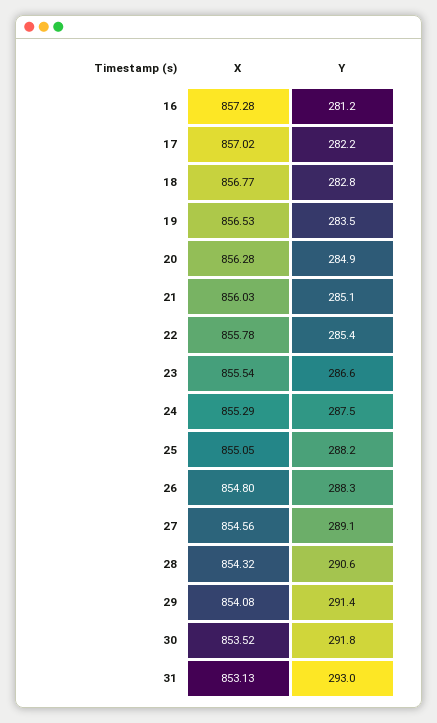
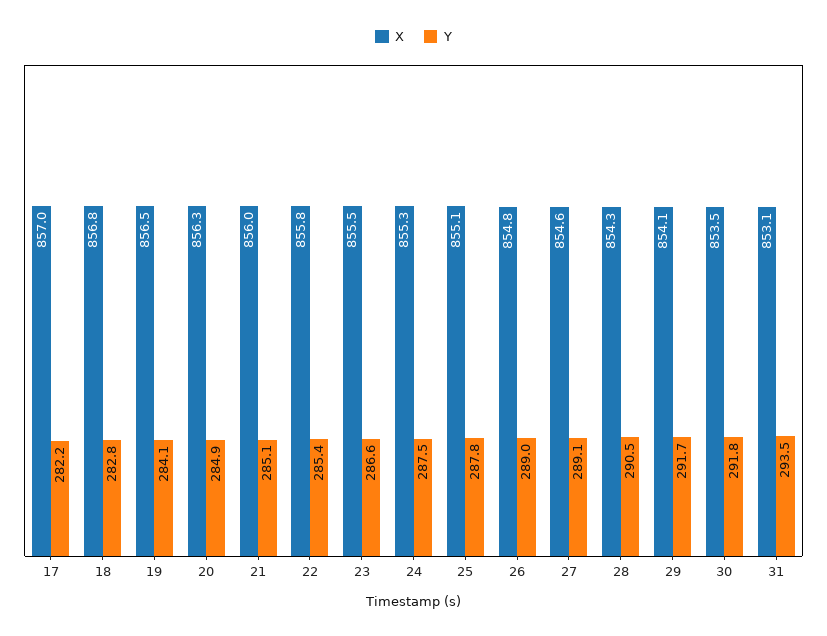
X, 16: 857.28 -> none
Y, 16: 281.2 -> none
Y, 19: 283.5 -> 284.1
Y, 25: 288.2 -> 287.8
Y, 26: 288.3 -> 289
Y, 28: 290.6 -> 290.5
Y, 29: 291.4 -> 291.7
Y, 31: 293 -> 293.5

